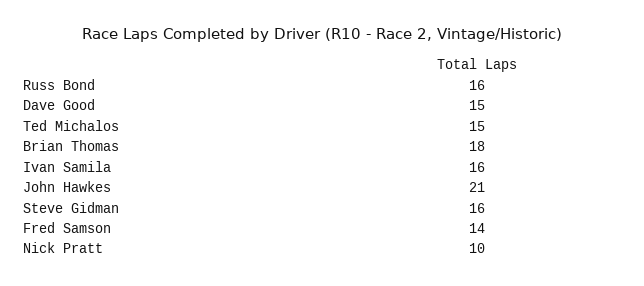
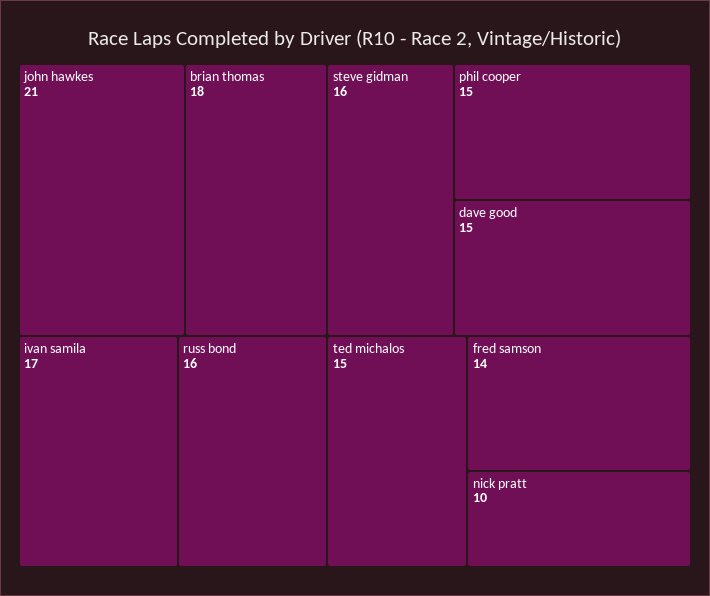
Ivan Samila: 16 -> 17
phil cooper: none -> 15

